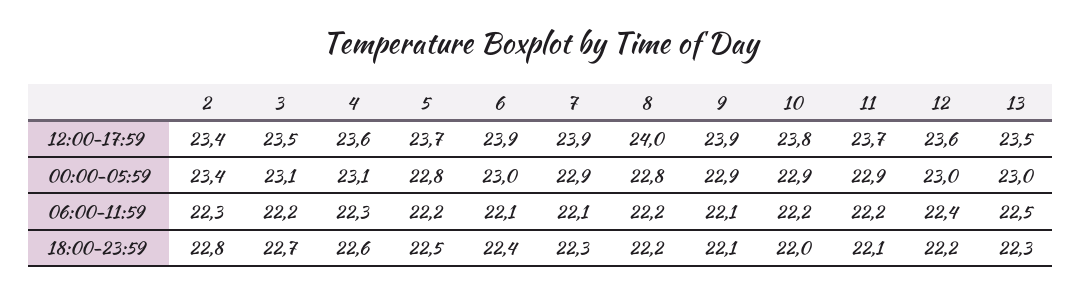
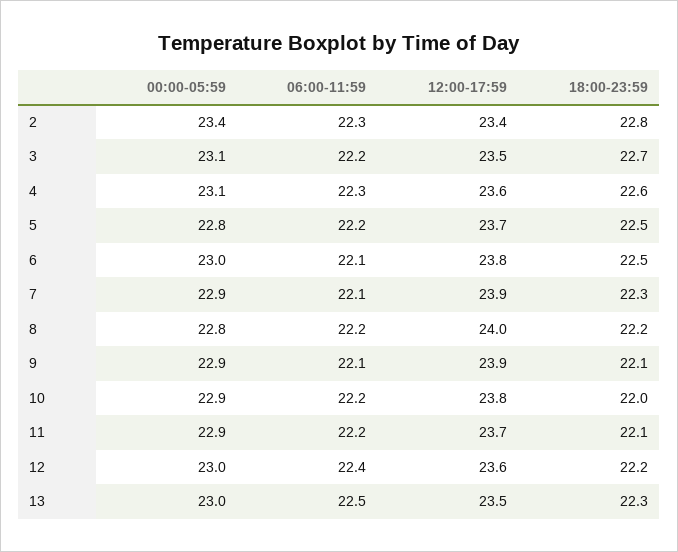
6, 12:00-17:59: 23.9 -> 23.8
6, 18:00-23:59: 22.4 -> 22.5

